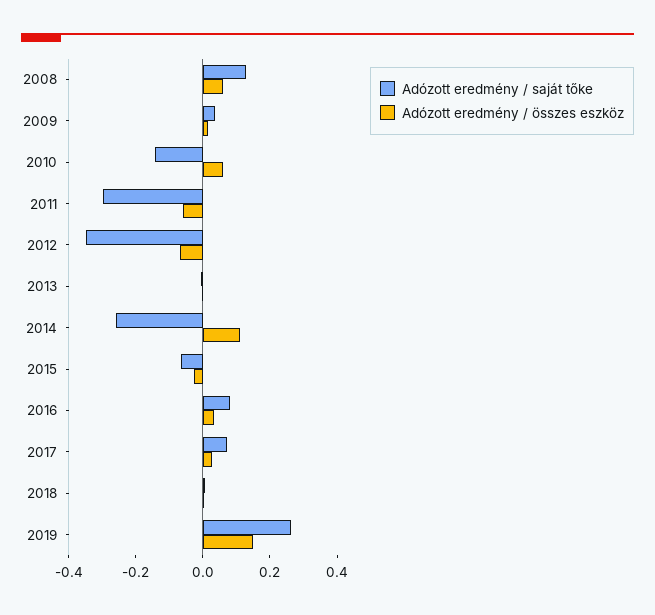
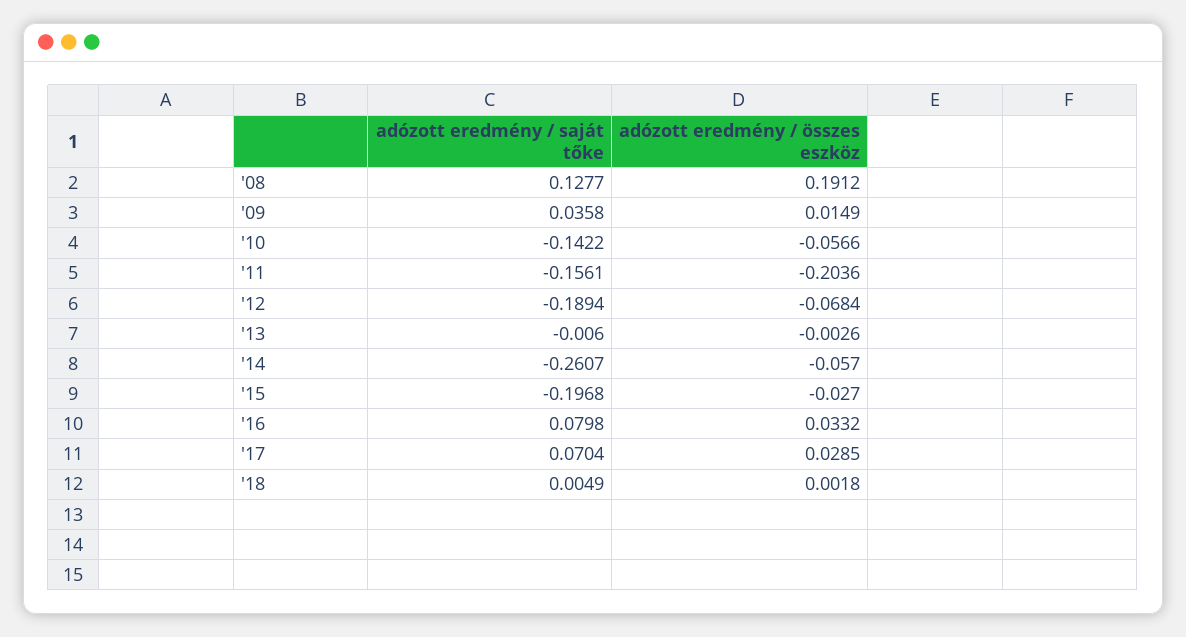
Adózott eredmény / összes eszköz, 2008: 0.05 -> 0.1912
Adózott eredmény / összes eszköz, 2010: 0.05 -> -0.0566
Adózott eredmény / saját tőke, 2011: -0.3 -> -0.1561
Adózott eredmény / összes eszköz, 2011: -0.05 -> -0.2036
Adózott eredmény / saját tőke, 2012: -0.35 -> -0.1894
Adózott eredmény / összes eszköz, 2014: 0.1 -> -0.057
Adózott eredmény / saját tőke, 2015: -0.05 -> -0.1968
Adózott eredmény / saját tőke, 2019: 0.25 -> none
Adózott eredmény / összes eszköz, 2019: 0.15 -> none

